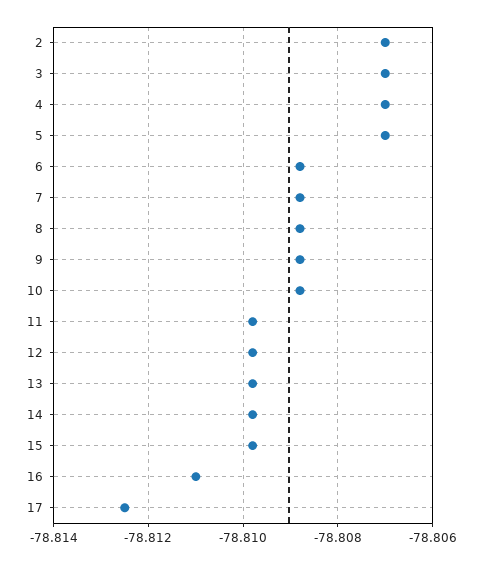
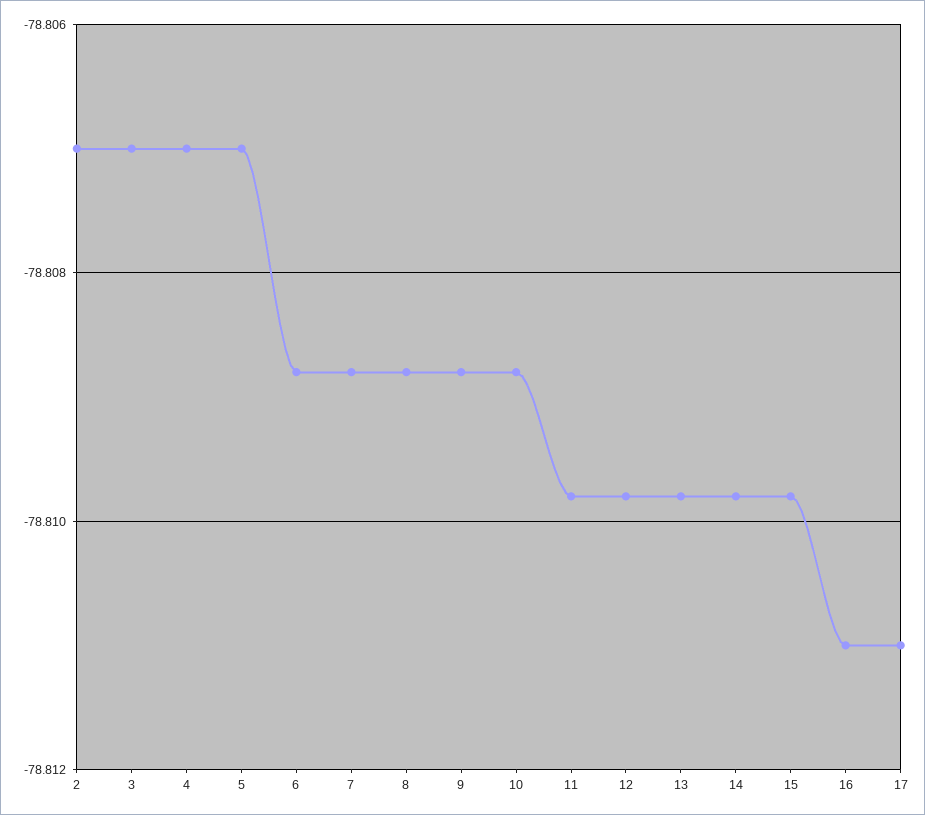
17: -78.8125 -> -78.811

